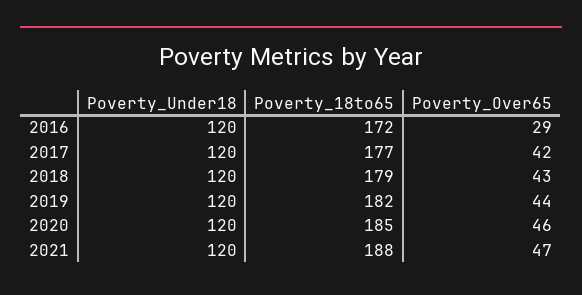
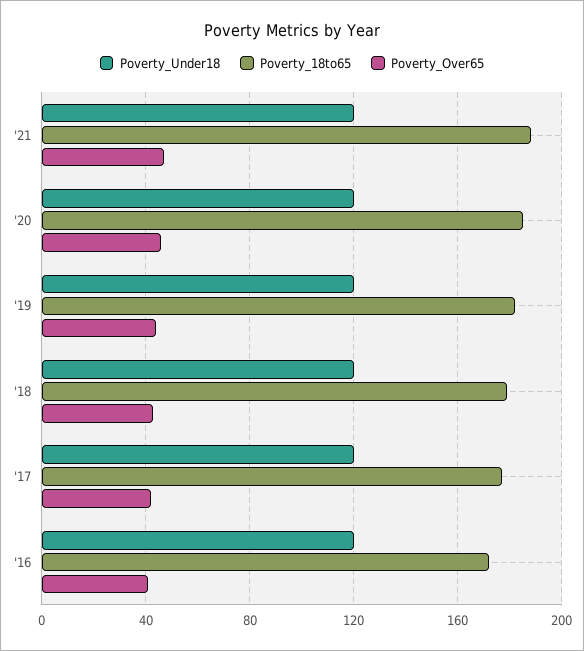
Poverty_Over65, 2016: 29 -> 40

